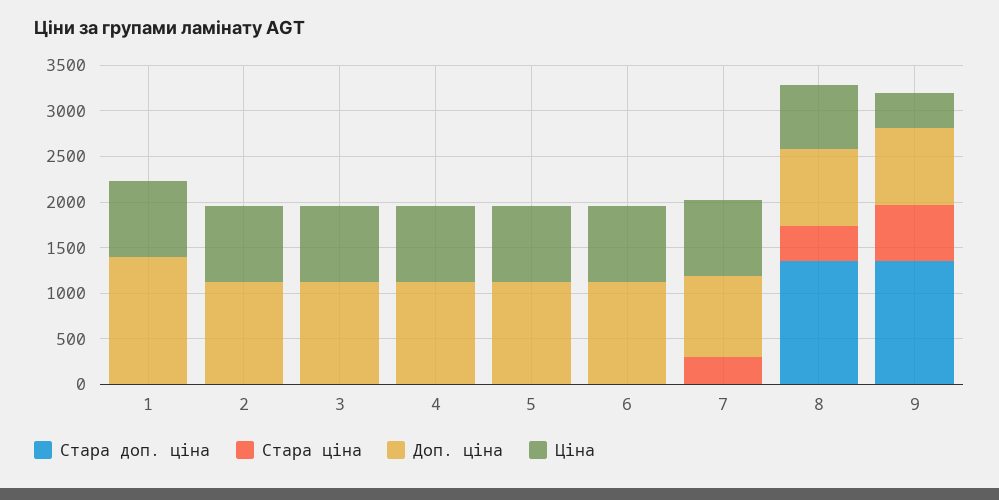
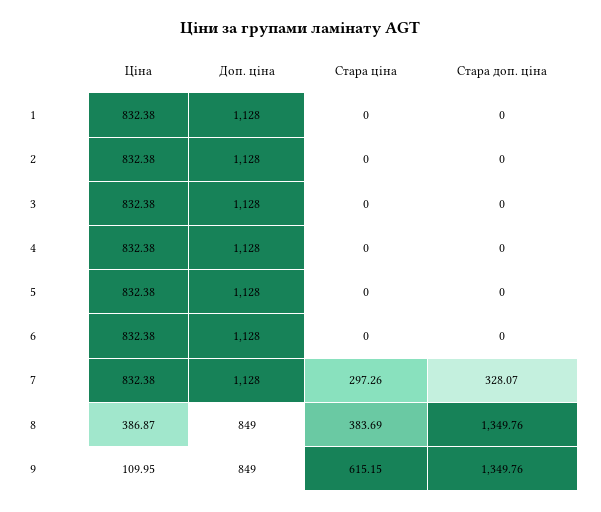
Доп. ціна, 1: 1400 -> 1128
Стара доп. ціна, 7: 0 -> 328.07
Доп. ціна, 7: 900 -> 1128
Ціна, 8: 700 -> 386.87
Ціна, 9: 400 -> 109.95

